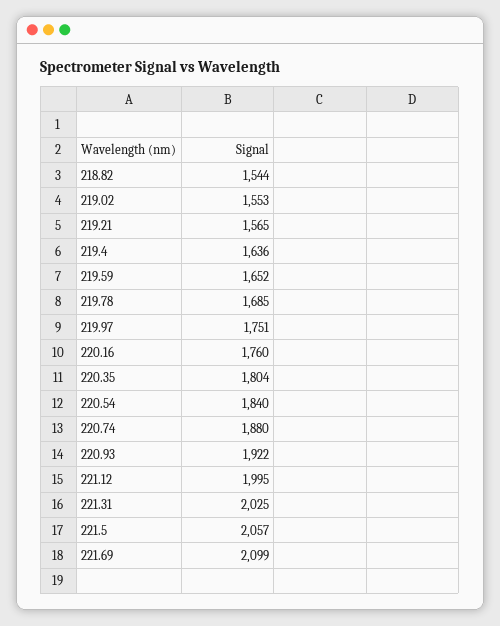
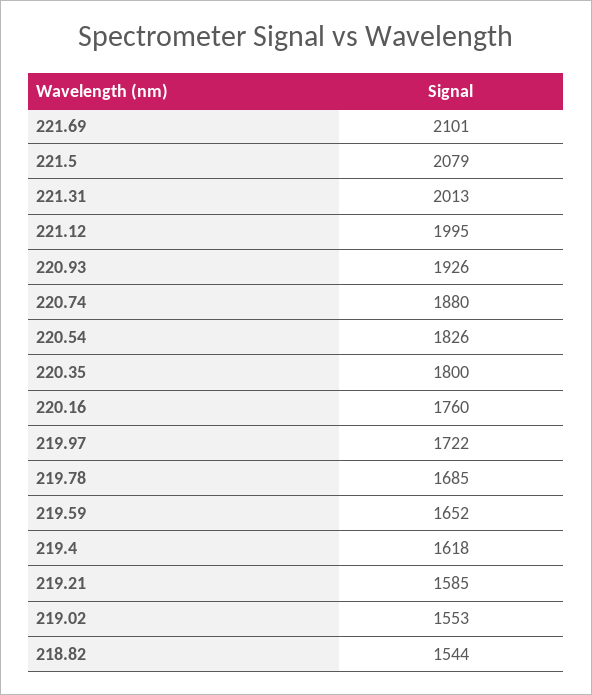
219.21: 1565 -> 1585
219.4: 1636 -> 1618
219.97: 1751 -> 1722
220.35: 1804 -> 1800
220.54: 1840 -> 1826
220.93: 1922 -> 1926
221.31: 2025 -> 2013
221.5: 2057 -> 2079
221.69: 2099 -> 2101

